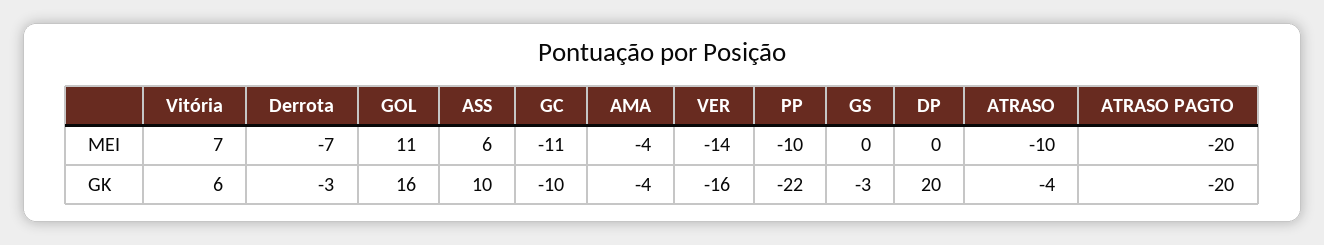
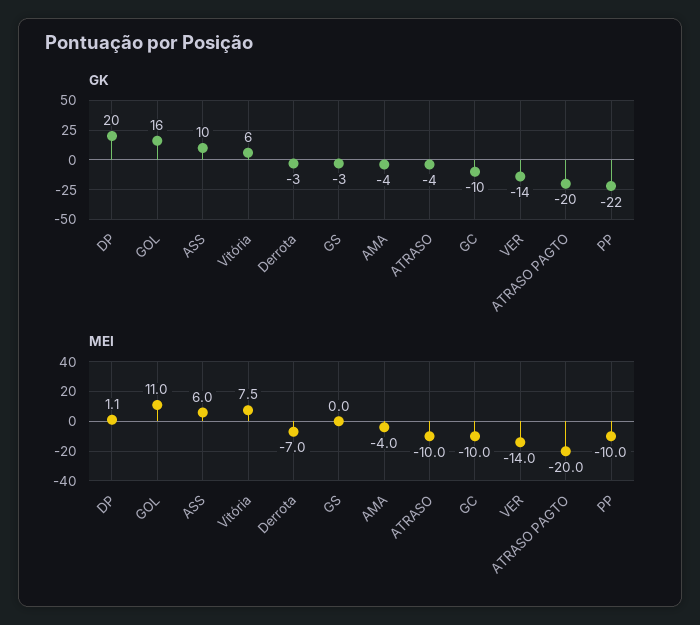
MEI, Vitória: 7 -> 7.5
MEI, GC: -11 -> -10
MEI, DP: 0 -> 1.1
GK, VER: -16 -> -14

